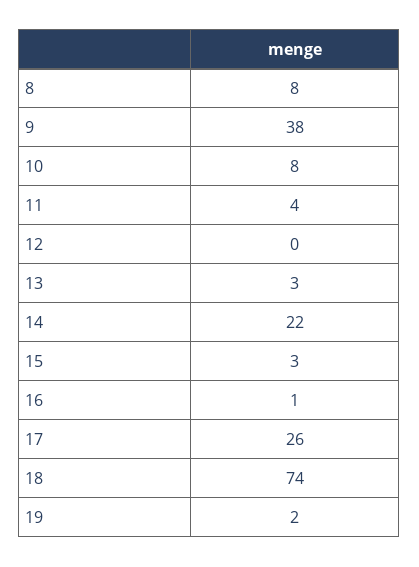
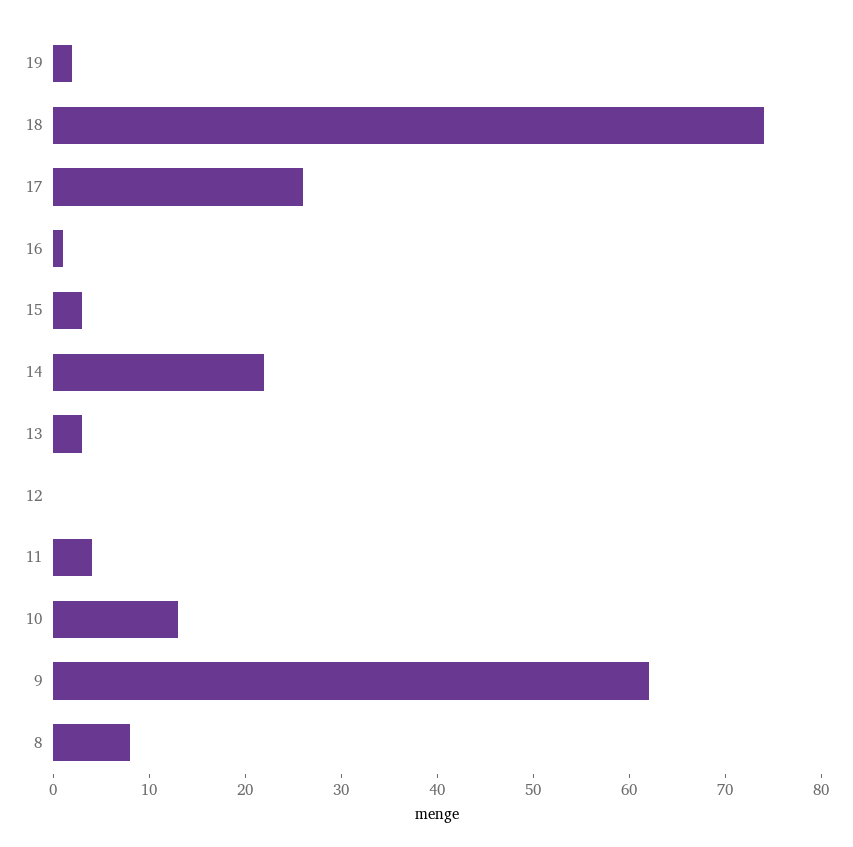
9: 38 -> 62
10: 8 -> 13

